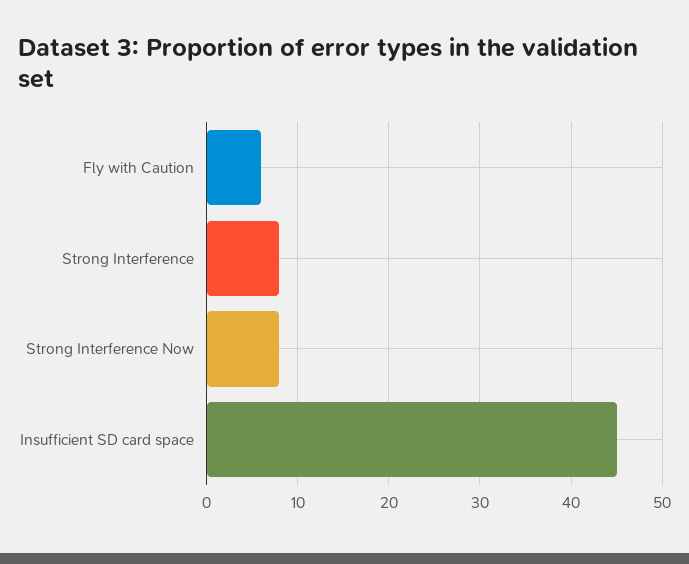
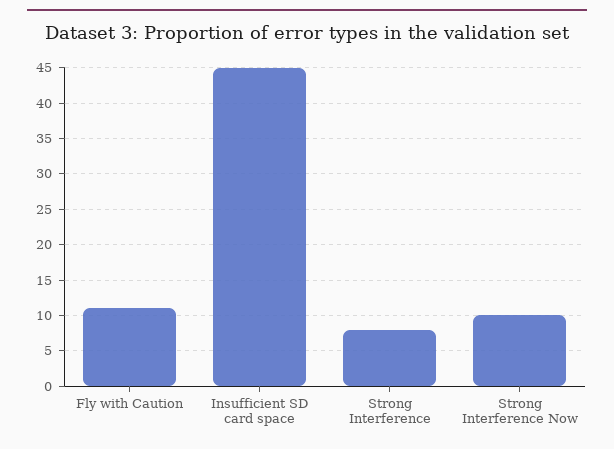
Fly with Caution: 6 -> 11
Strong Interference Now: 8 -> 10

